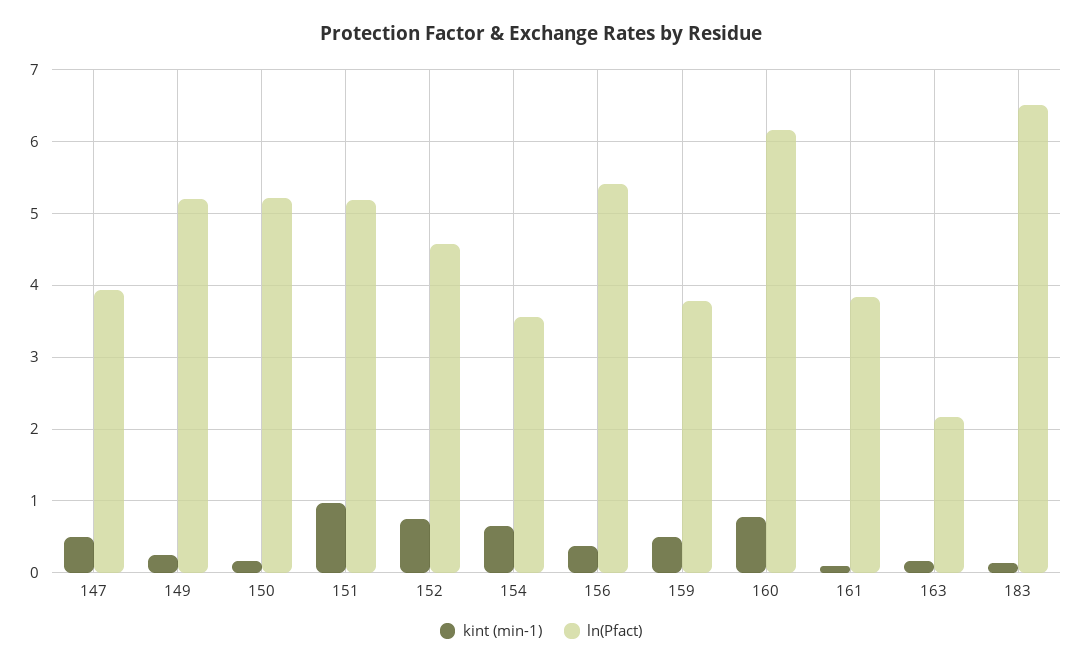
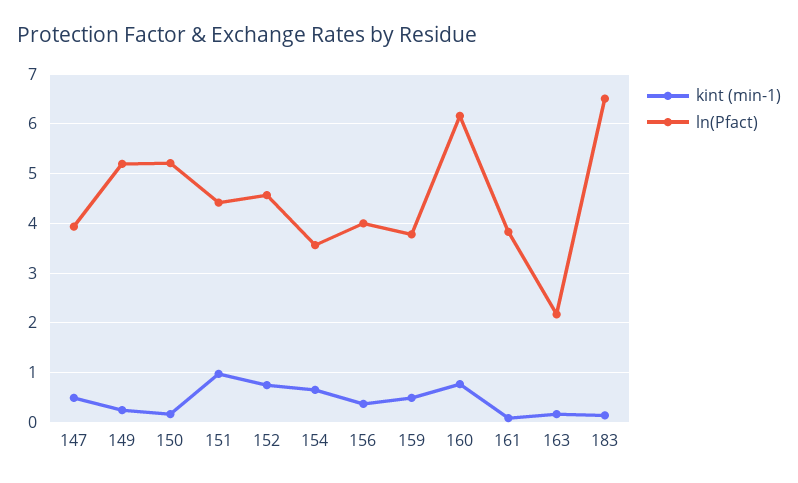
ln(Pfact), 151: 5.2 -> 4.4
ln(Pfact), 156: 5.4 -> 4

